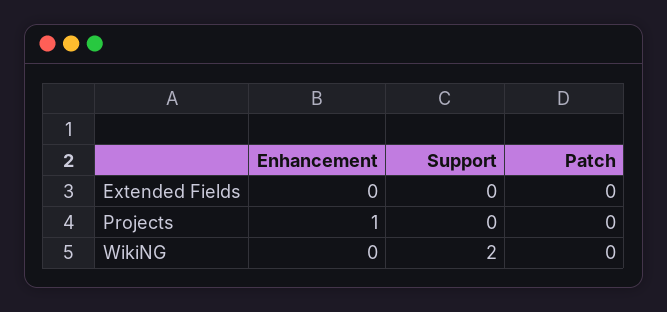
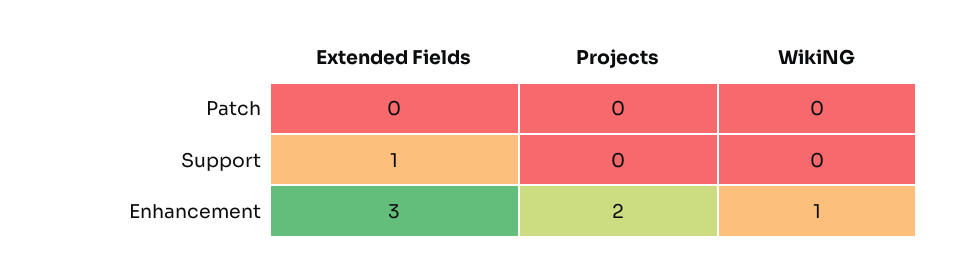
Enhancement, Extended Fields: 0 -> 3
Support, Extended Fields: 0 -> 1
Enhancement, Projects: 1 -> 2
Enhancement, WikiNG: 0 -> 1
Support, WikiNG: 2 -> 0

